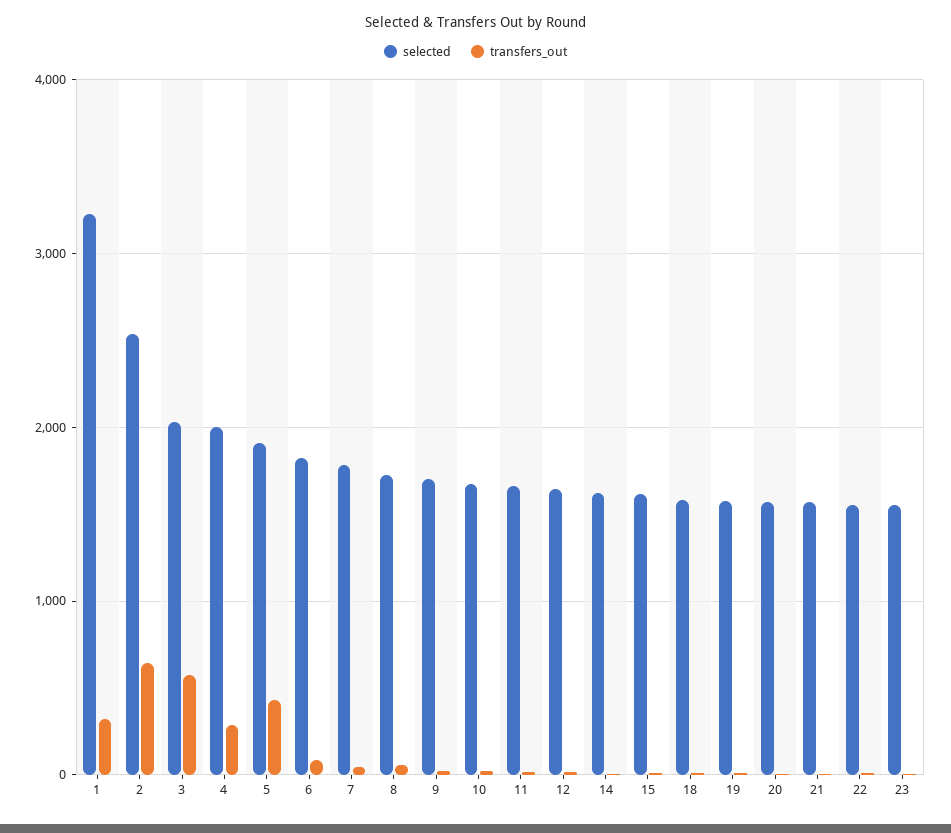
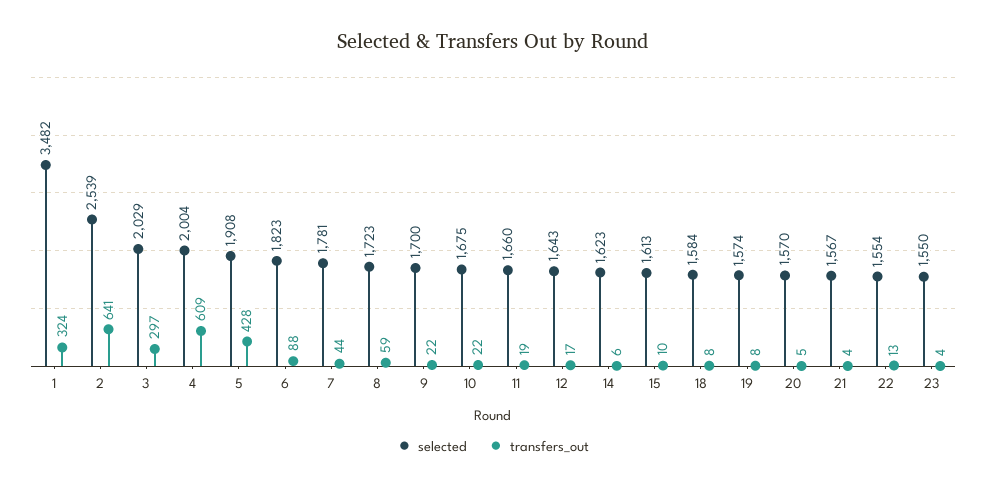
selected, 1: 3200 -> 3482
transfers_out, 3: 600 -> 297
transfers_out, 4: 300 -> 609

